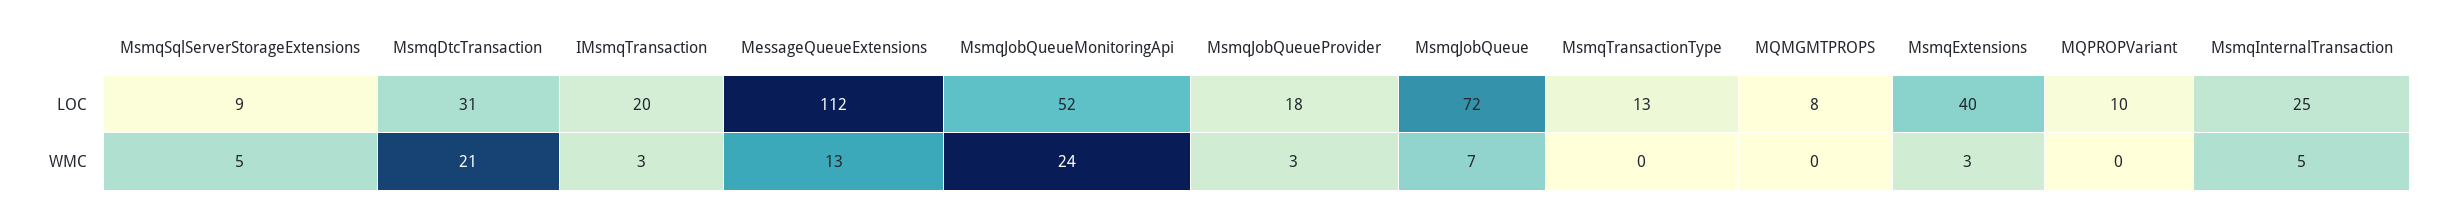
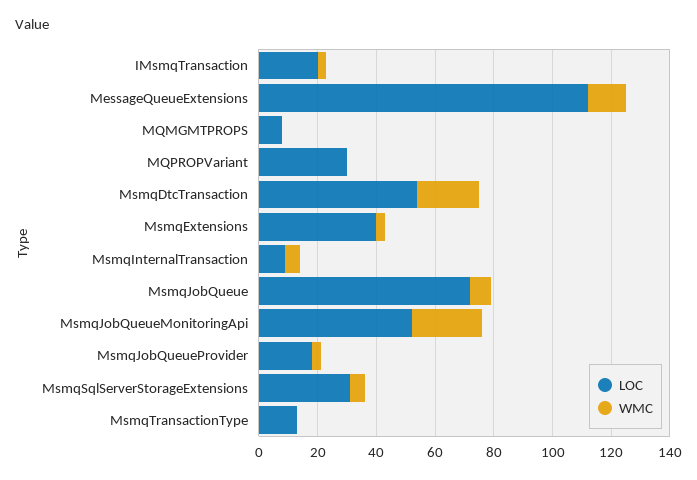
LOC, MsmqSqlServerStorageExtensions: 9 -> 30
LOC, MsmqDtcTransaction: 31 -> 55
LOC, MQPROPVariant: 10 -> 30
LOC, MsmqInternalTransaction: 25 -> 10

